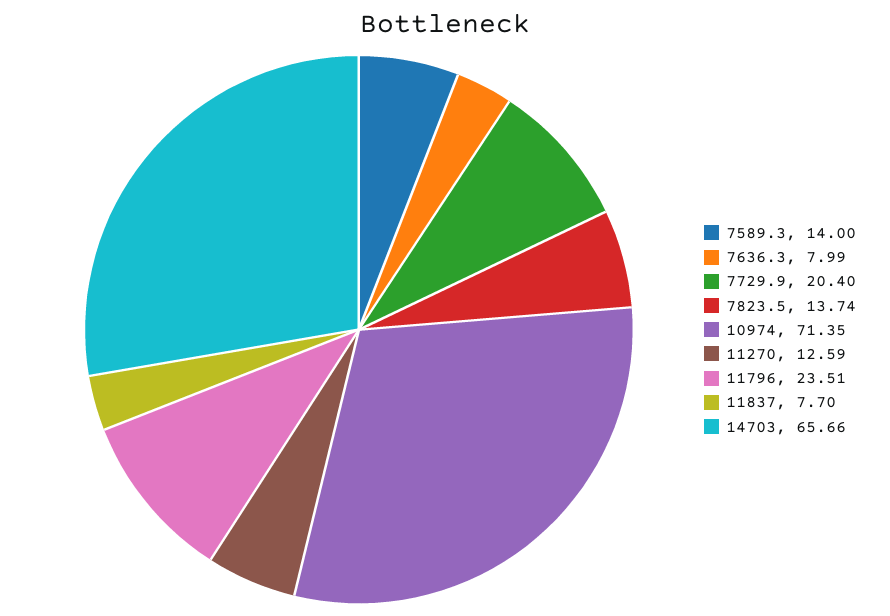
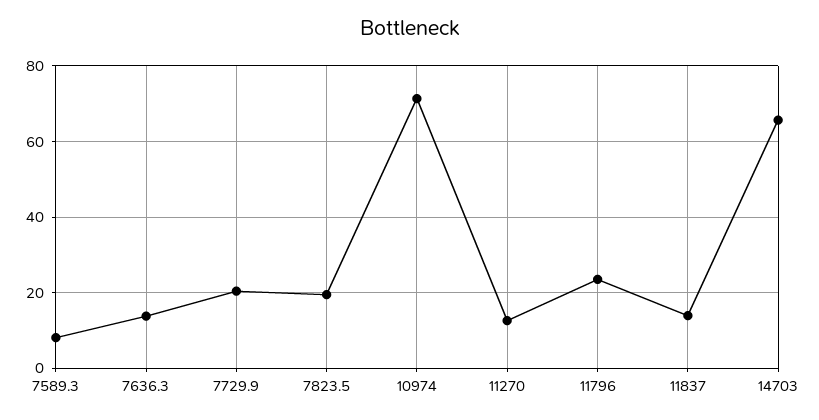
7589.3: 14 -> 8
7636.3: 7.99 -> 14
7823.5: 13.74 -> 20
11837: 7.7 -> 14

